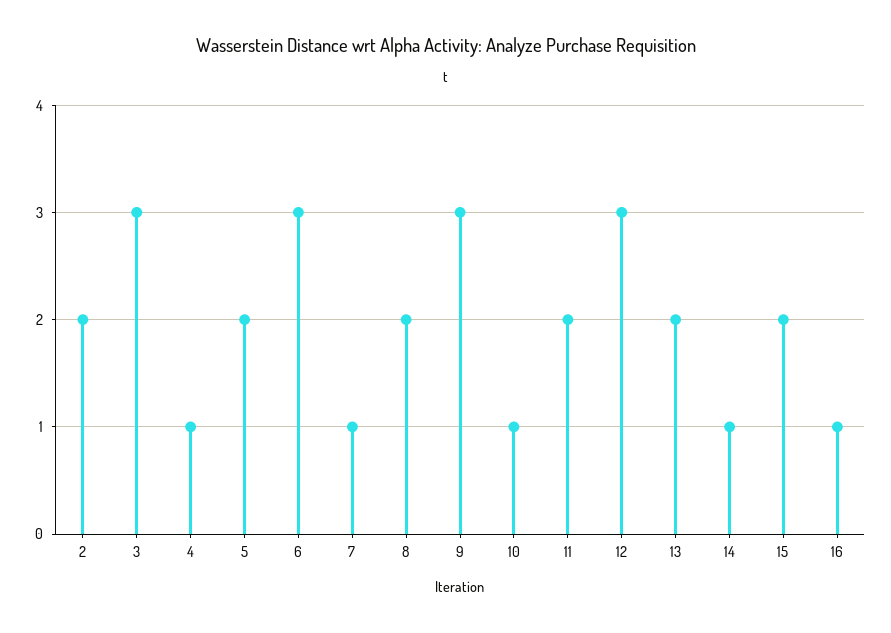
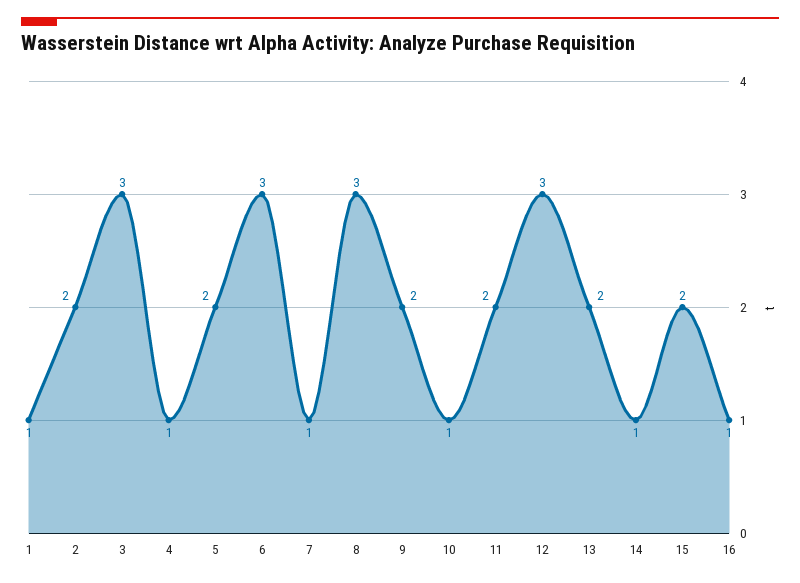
8: 2 -> 3
9: 3 -> 2
1: none -> 1

